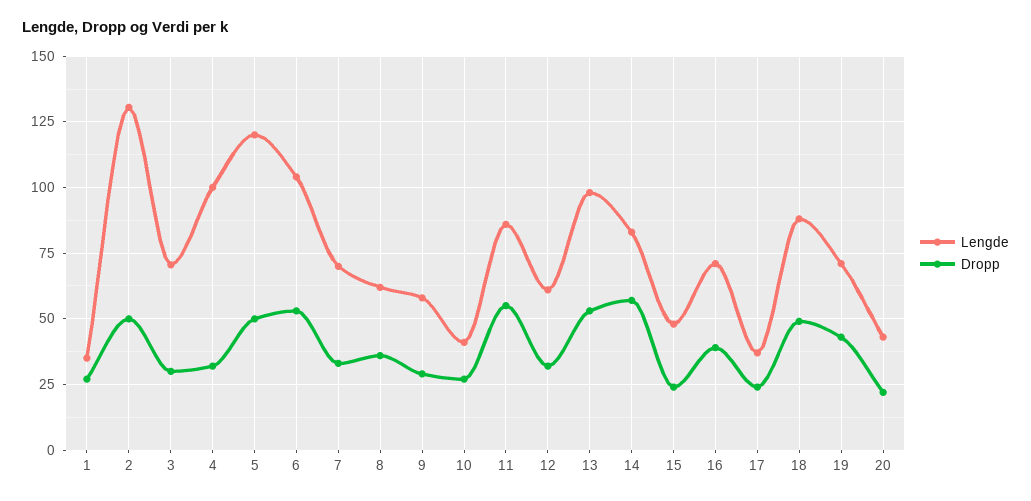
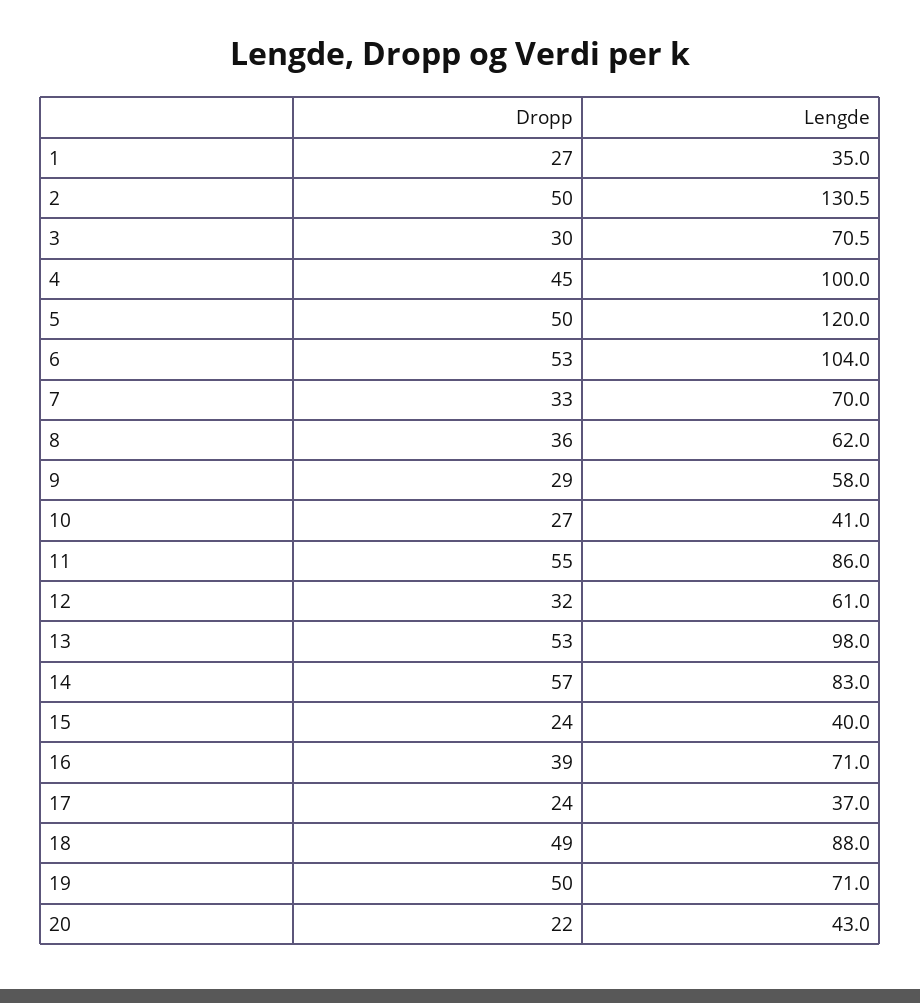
Dropp, 4: 32.5 -> 45
Lengde, 15: 47.5 -> 40
Dropp, 19: 42.5 -> 50

